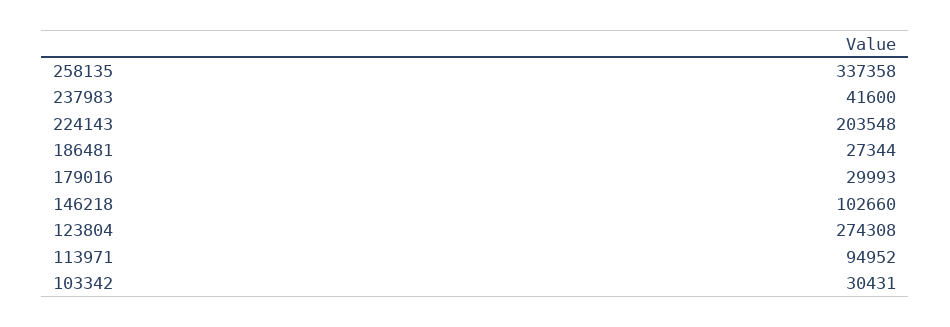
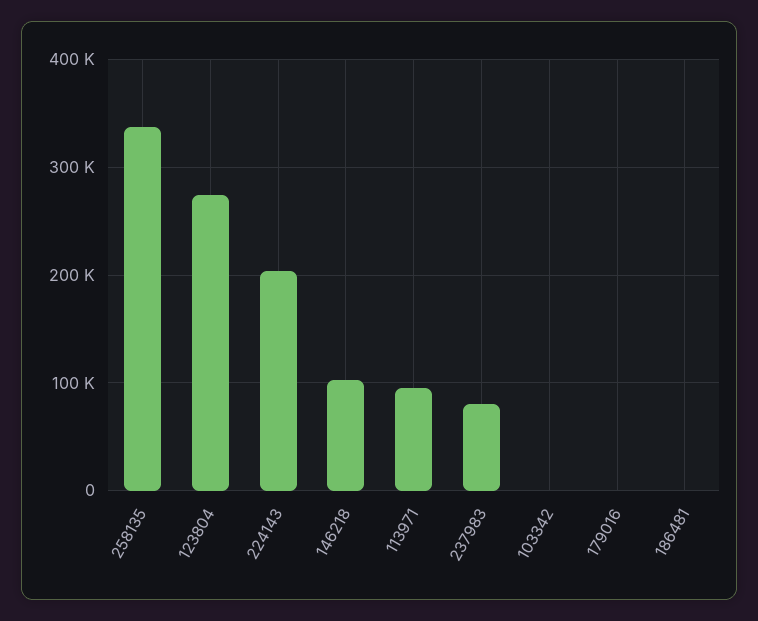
237983: 41600 -> 80000
186481: 27344 -> 0
179016: 29993 -> 0
103342: 30431 -> 0

